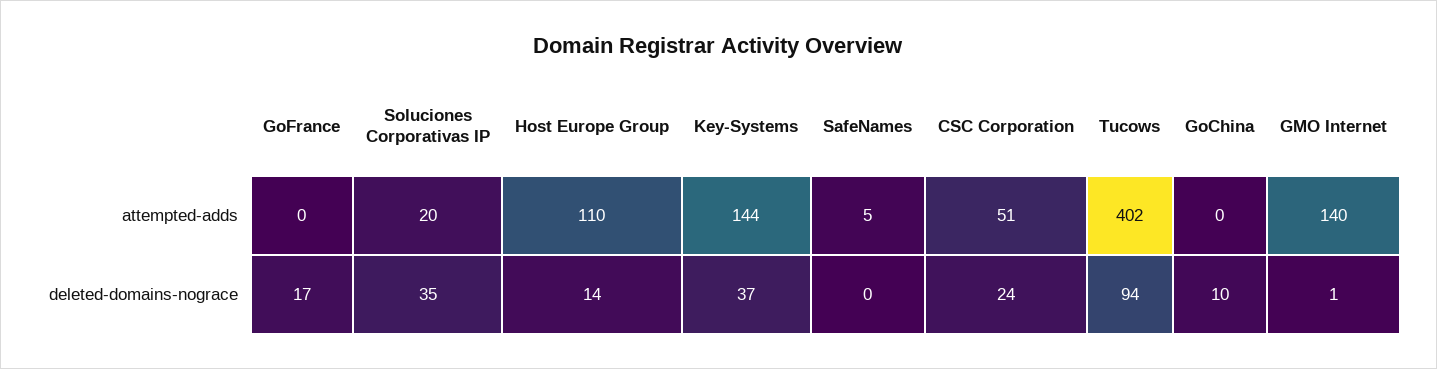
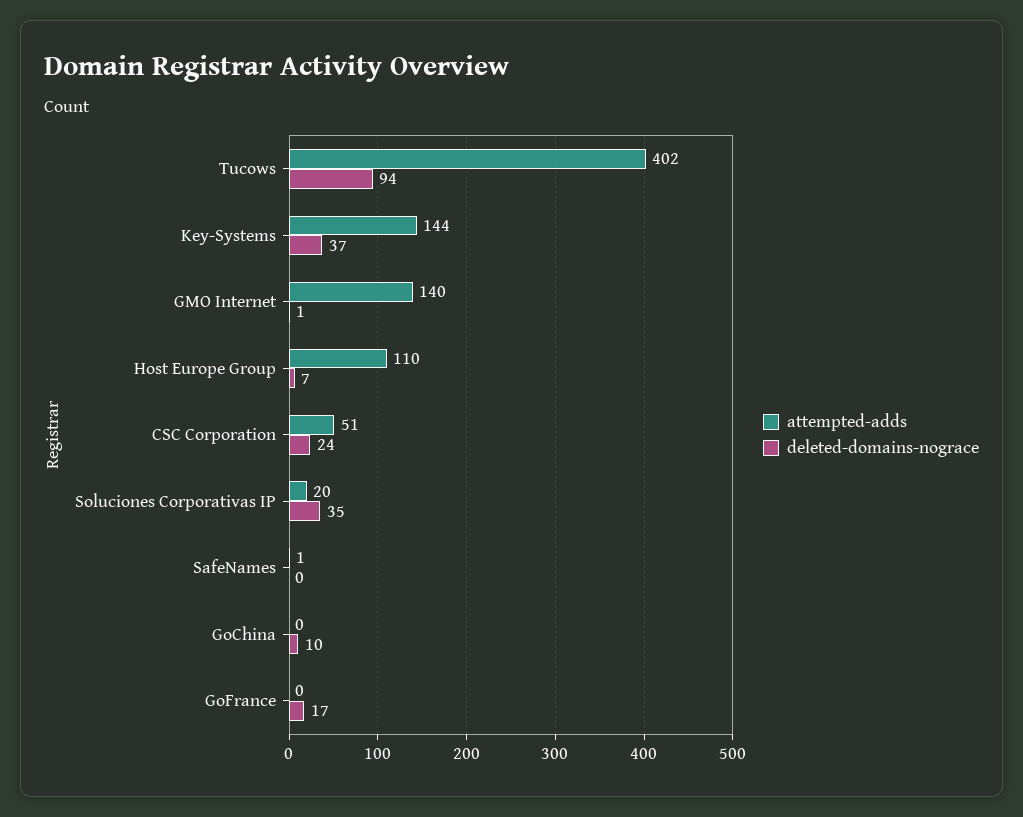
attempted-adds, SafeNames: 5 -> 1
deleted-domains-nograce, Host Europe Group: 14 -> 7

